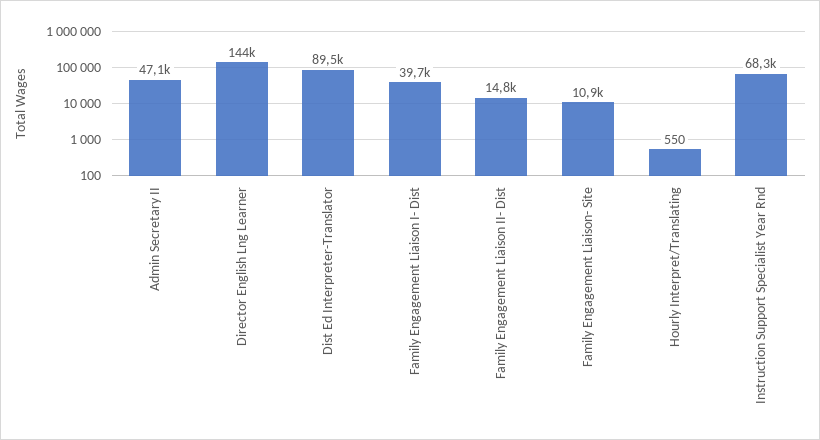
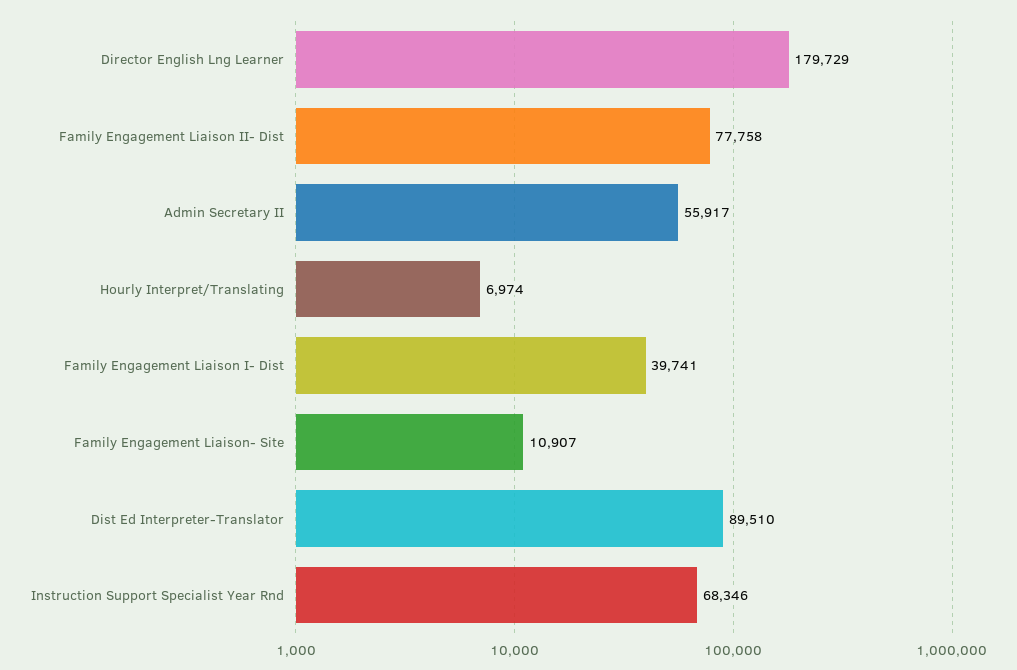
Admin Secretary II: 47100 -> 55917
Director English Lng Learner: 144000 -> 179729
Family Engagement Liaison II- Dist: 14800 -> 77758
Hourly Interpret/Translating: 550 -> 6974

